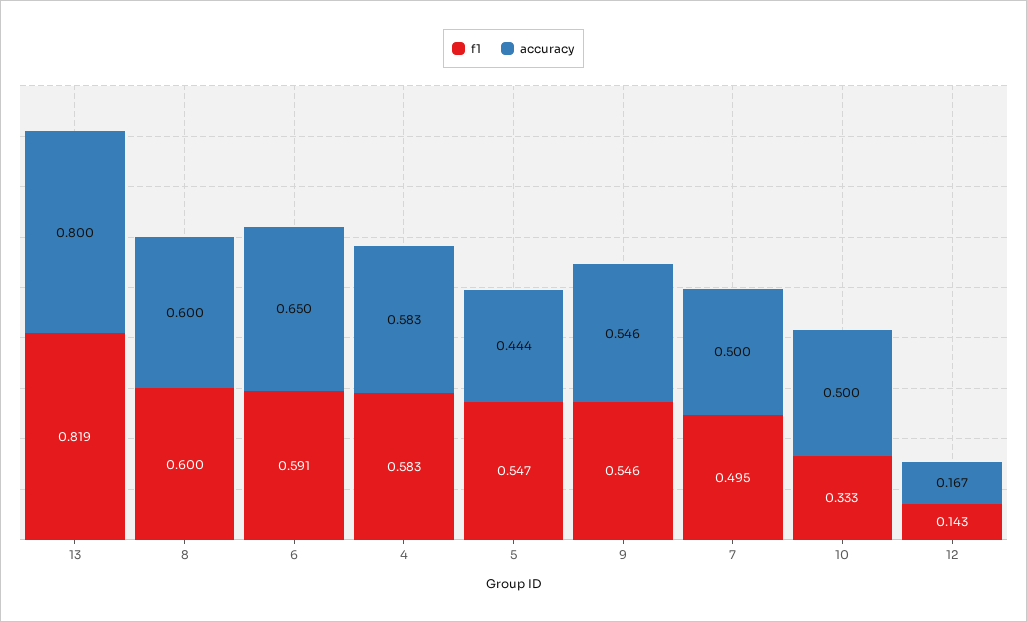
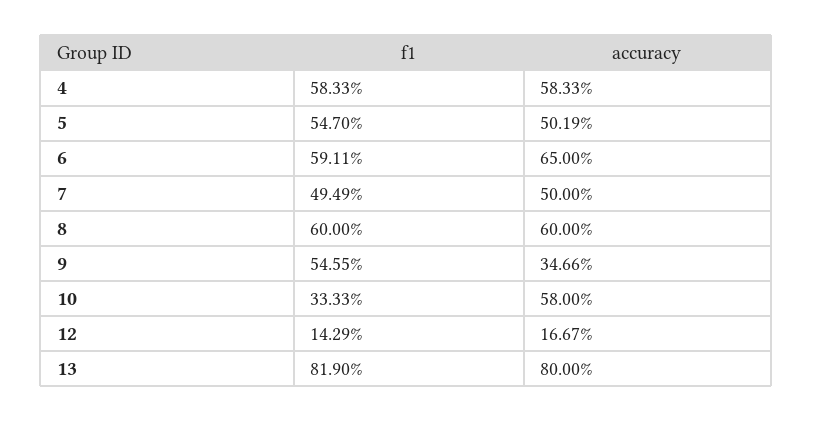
accuracy, 5: 0.444 -> 0.5019
accuracy, 9: 0.546 -> 0.3466
accuracy, 10: 0.5 -> 0.58

